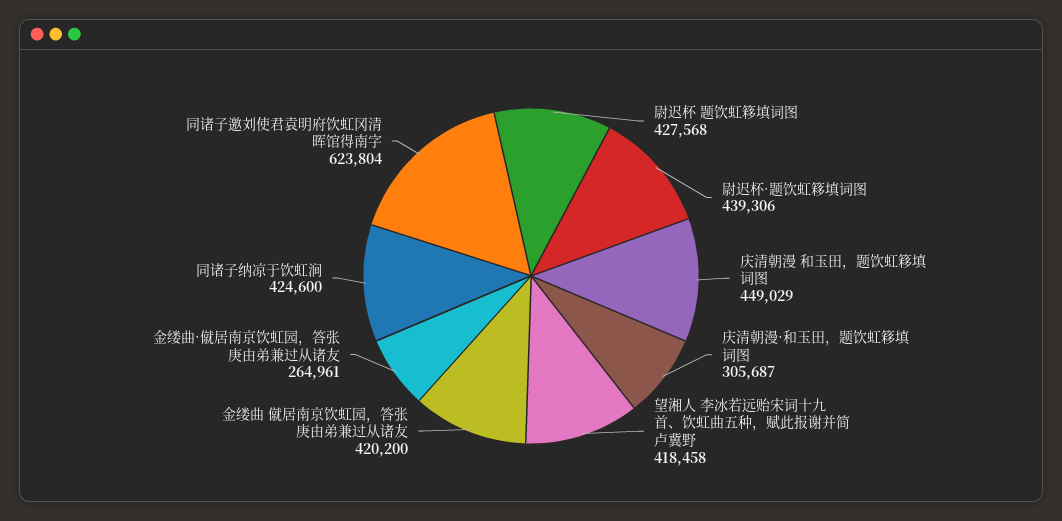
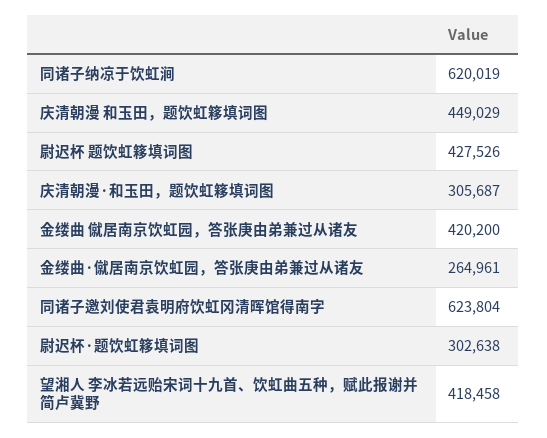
尉迟杯 题饮虹簃填词图: 427568 -> 427526
尉迟杯·题饮虹簃填词图: 439306 -> 302638
同诸子纳凉于饮虹涧: 424600 -> 620019

